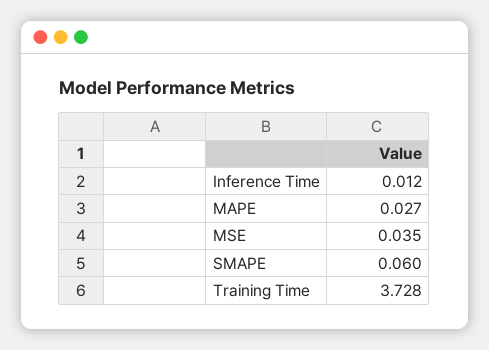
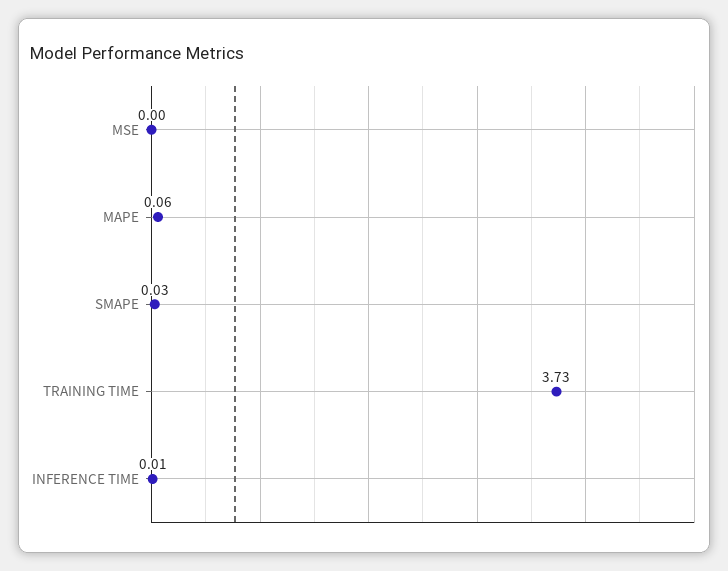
MAPE: 0.027 -> 0.06
MSE: 0.035 -> 0
SMAPE: 0.06 -> 0.03

